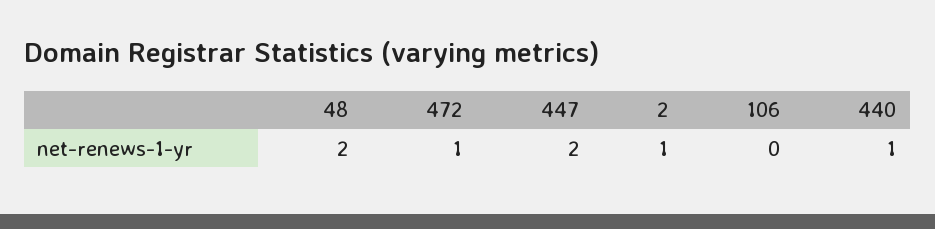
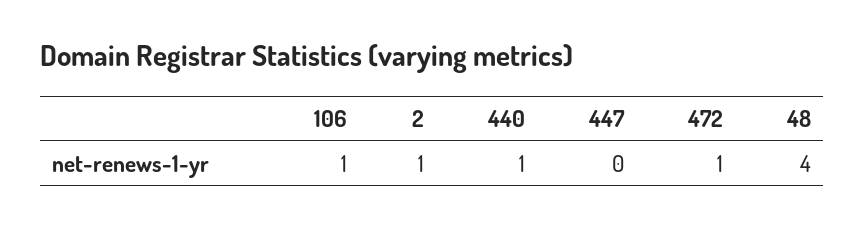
48: 2 -> 4
447: 2 -> 0
106: 0 -> 1

